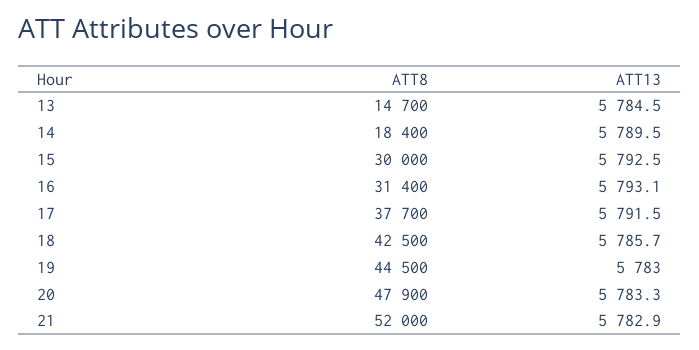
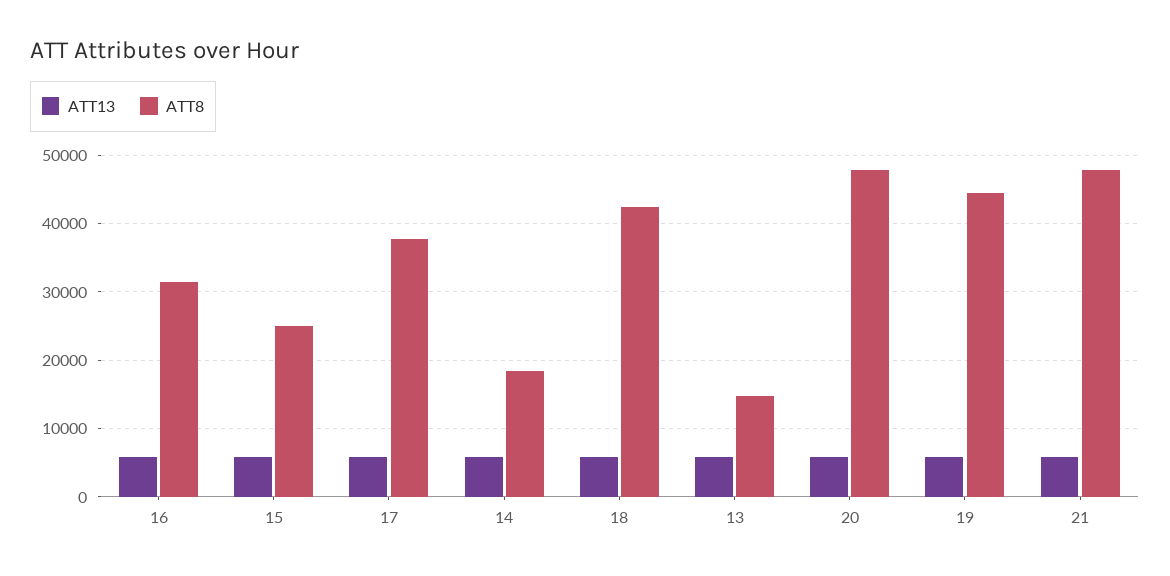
ATT8, 15: 30000 -> 25000
ATT8, 21: 52000 -> 48000

